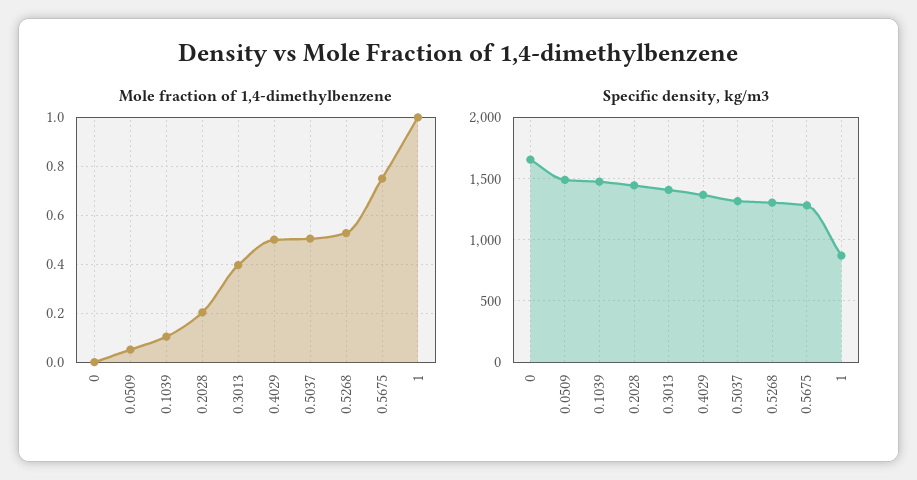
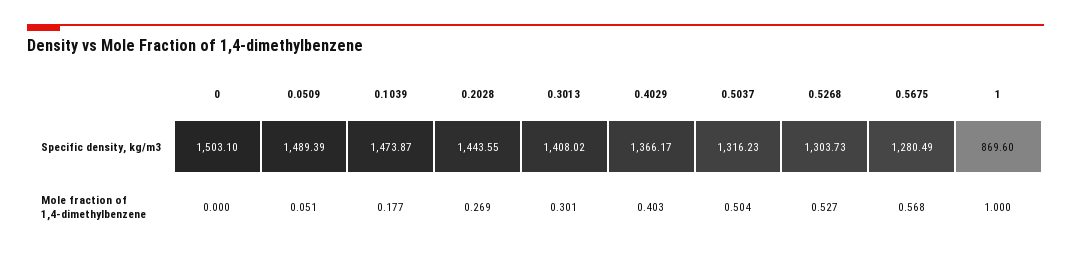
Mole fraction of 1,4-dimethylbenzene, 0.1039: 0.1 -> 0.177
Mole fraction of 1,4-dimethylbenzene, 0.2028: 0.2 -> 0.269
Mole fraction of 1,4-dimethylbenzene, 0.3013: 0.4 -> 0.301
Mole fraction of 1,4-dimethylbenzene, 0.4029: 0.5 -> 0.403
Mole fraction of 1,4-dimethylbenzene, 0.5675: 0.75 -> 0.568
Specific density, kg/m3, 0: 1650 -> 1503.1

